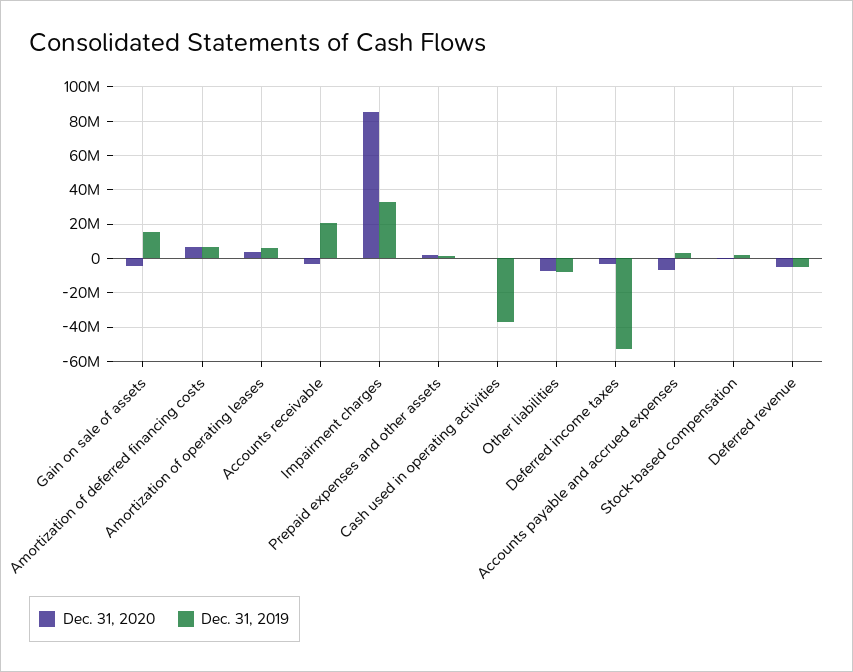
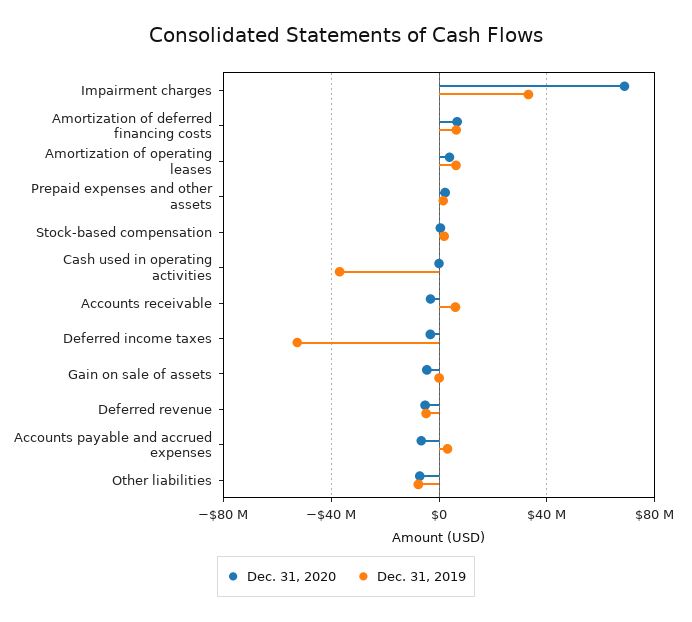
Dec. 31, 2019, Gain on sale of assets: 15000000 -> 0
Dec. 31, 2019, Accounts receivable: 20000000 -> 5000000
Dec. 31, 2020, Impairment charges: 85000000 -> 70000000

